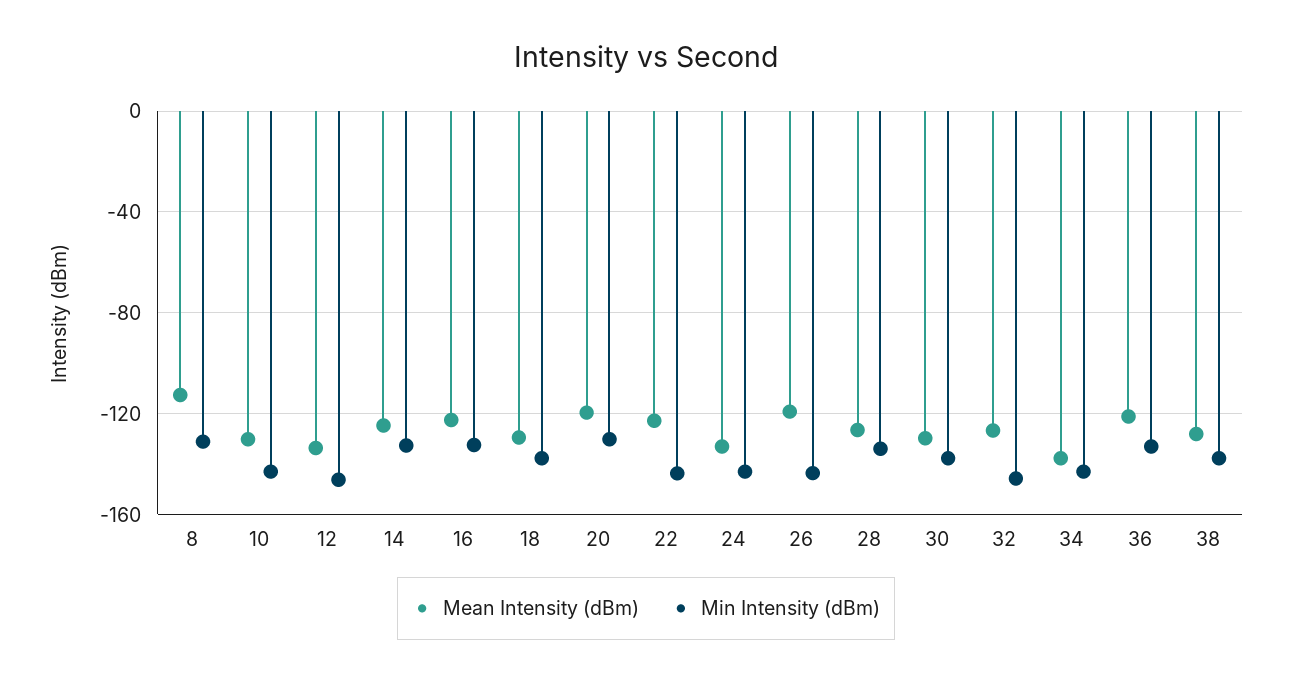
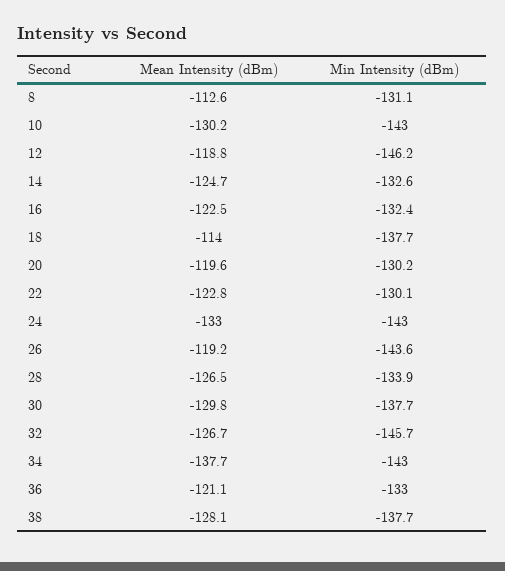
Mean Intensity (dBm), 12: -135 -> -118.8
Mean Intensity (dBm), 18: -130 -> -114
Min Intensity (dBm), 22: -145 -> -130.1

